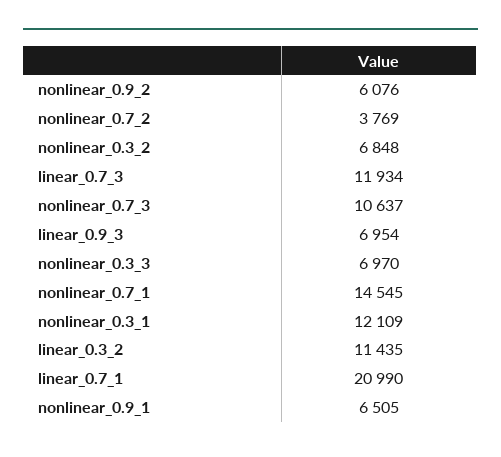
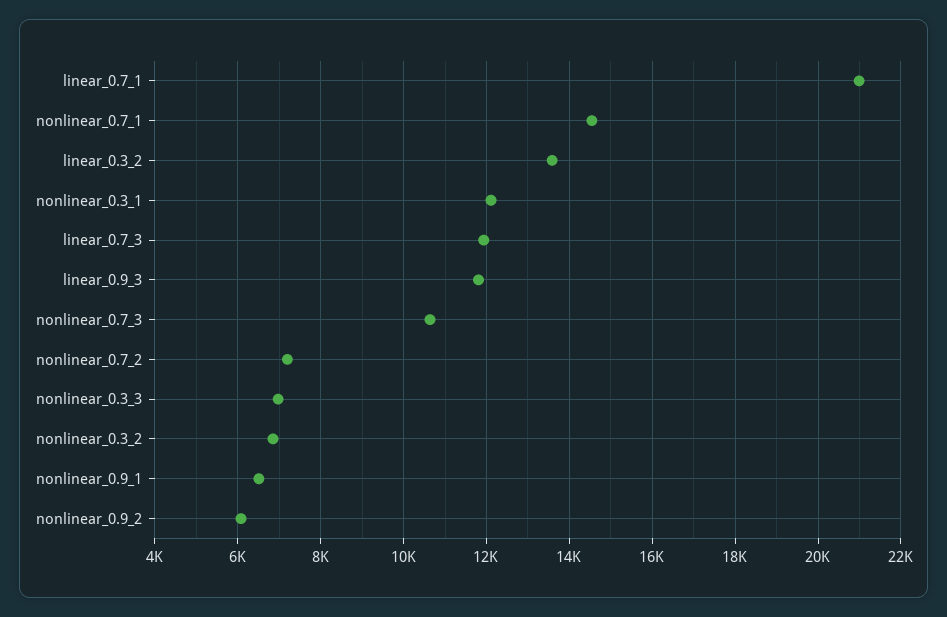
nonlinear_0.7_2: 3769 -> 7200
linear_0.9_3: 6954 -> 11800
linear_0.3_2: 11435 -> 13600

